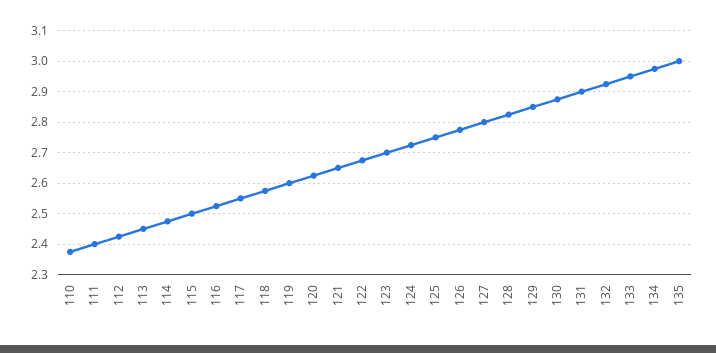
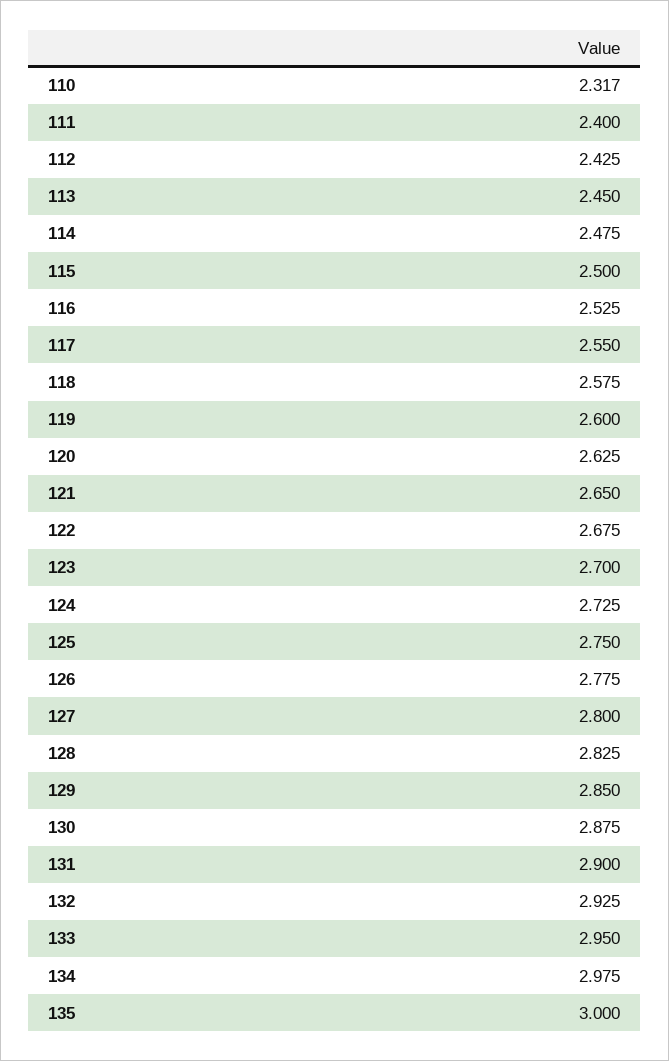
110: 2.38 -> 2.317

